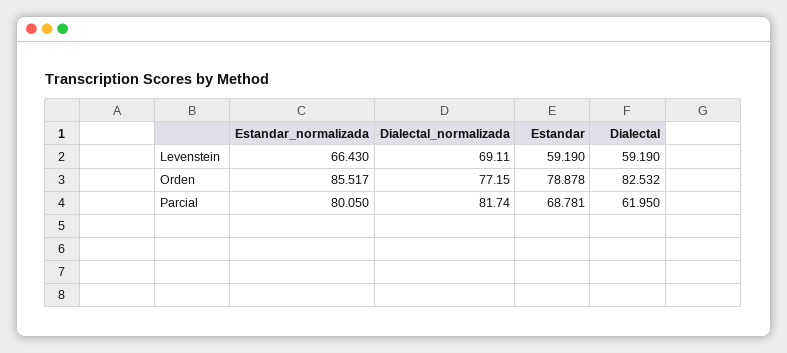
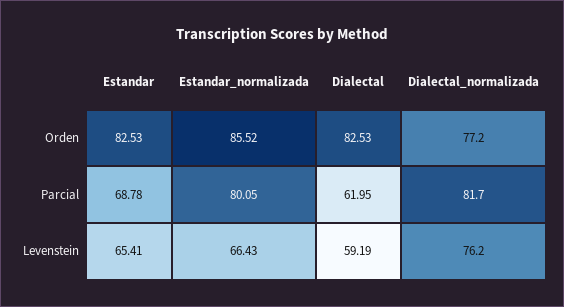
Dialectal_normalizada, Levenstein: 69.11 -> 76.2
Estandar, Levenstein: 59.19 -> 65.41
Estandar, Orden: 78.878 -> 82.53

